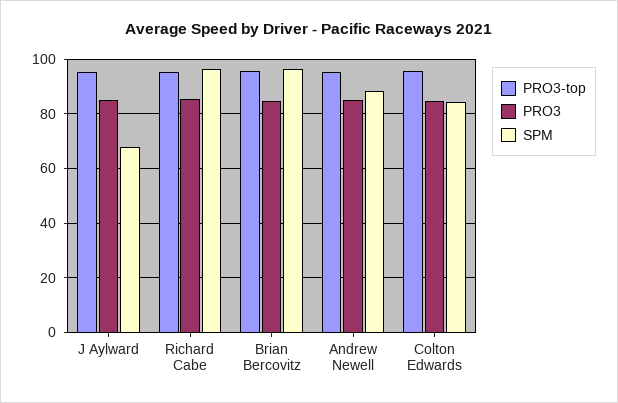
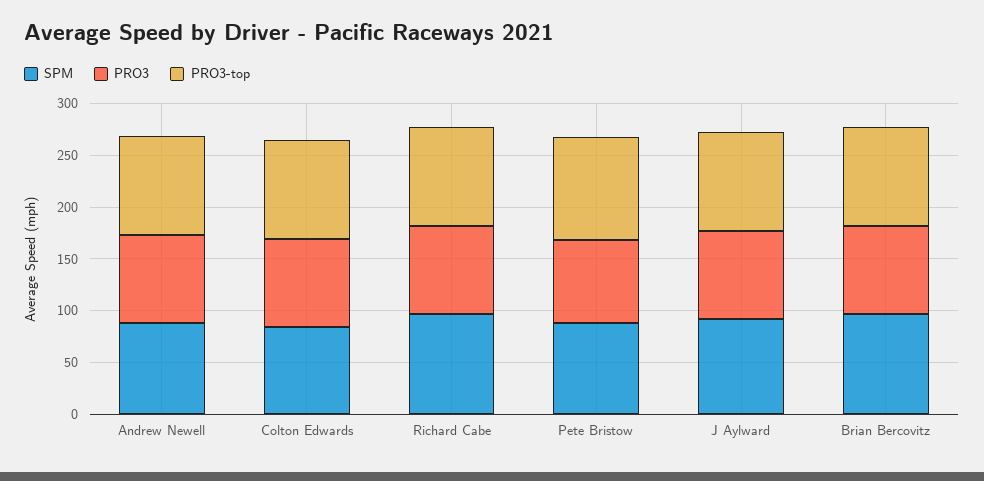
SPM, J Aylward: 67.5 -> 90
SPM, Pete Bristow: none -> 90
PRO3, Pete Bristow: none -> 80
PRO3-top, Pete Bristow: none -> 100

